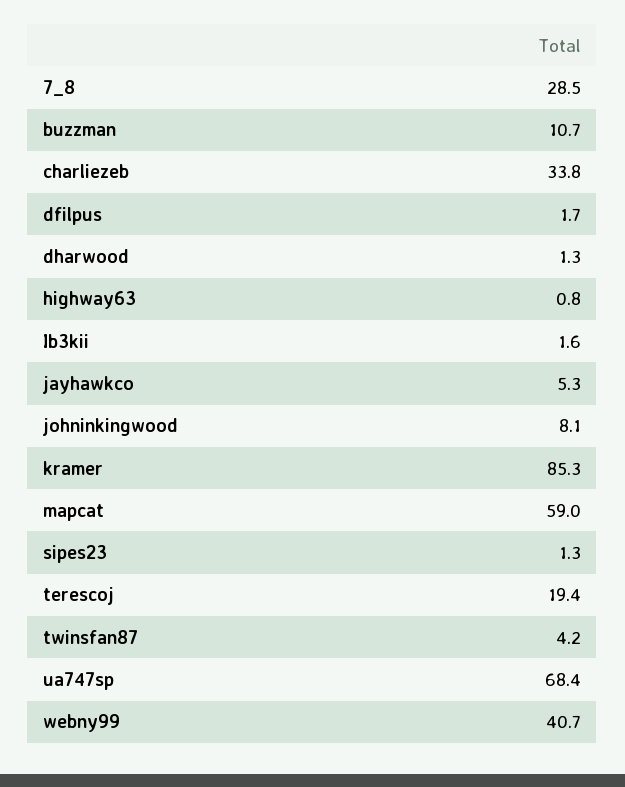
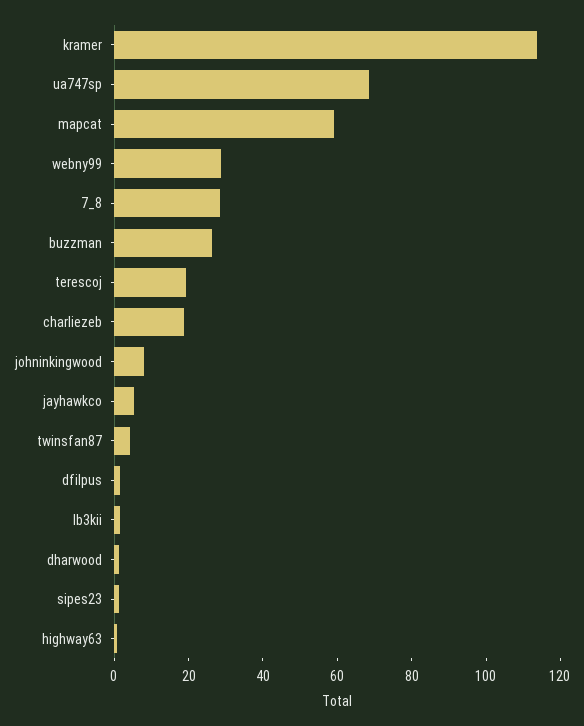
buzzman: 10.7 -> 25
charliezeb: 33.8 -> 20
kramer: 85.3 -> 115
webny99: 40.7 -> 30

